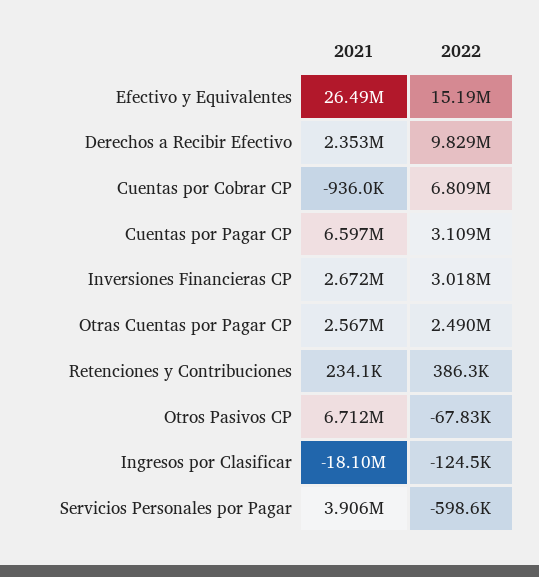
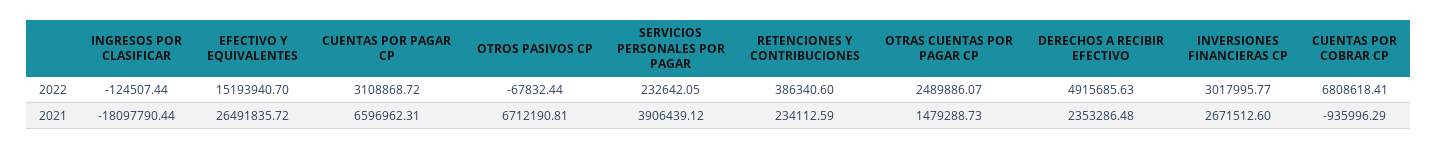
2022, Derechos a Recibir Efectivo: 9829000 -> 4915685.63
2021, Otras Cuentas por Pagar CP: 2567000 -> 1479288.73
2022, Servicios Personales por Pagar: -598600 -> 232642.05

